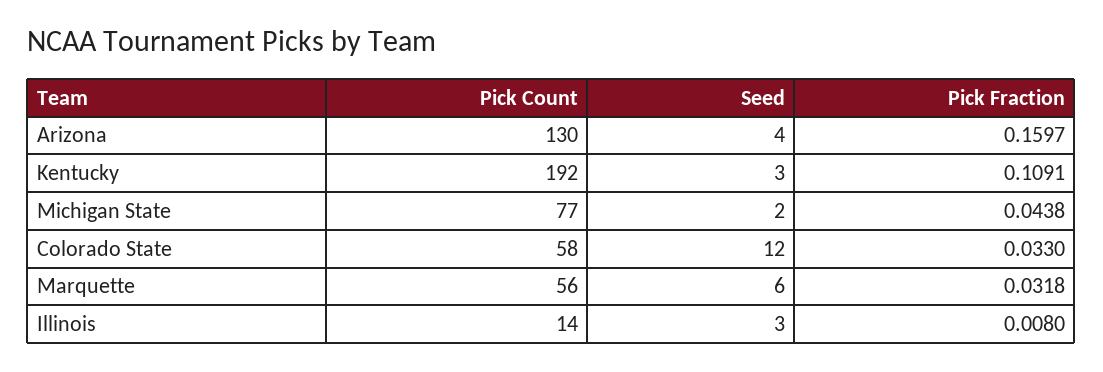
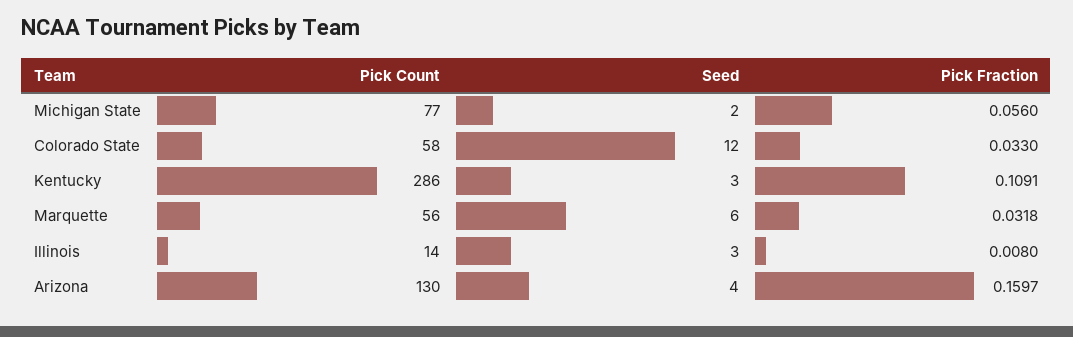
Pick Count, Kentucky: 192 -> 286
Pick Fraction, Michigan State: 0.0438 -> 0.056

